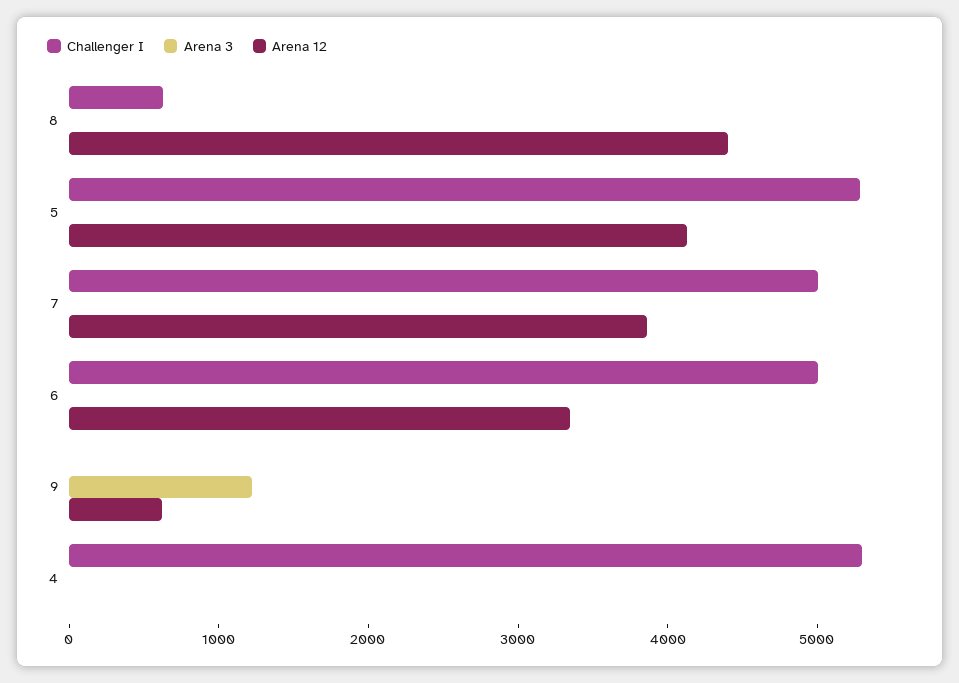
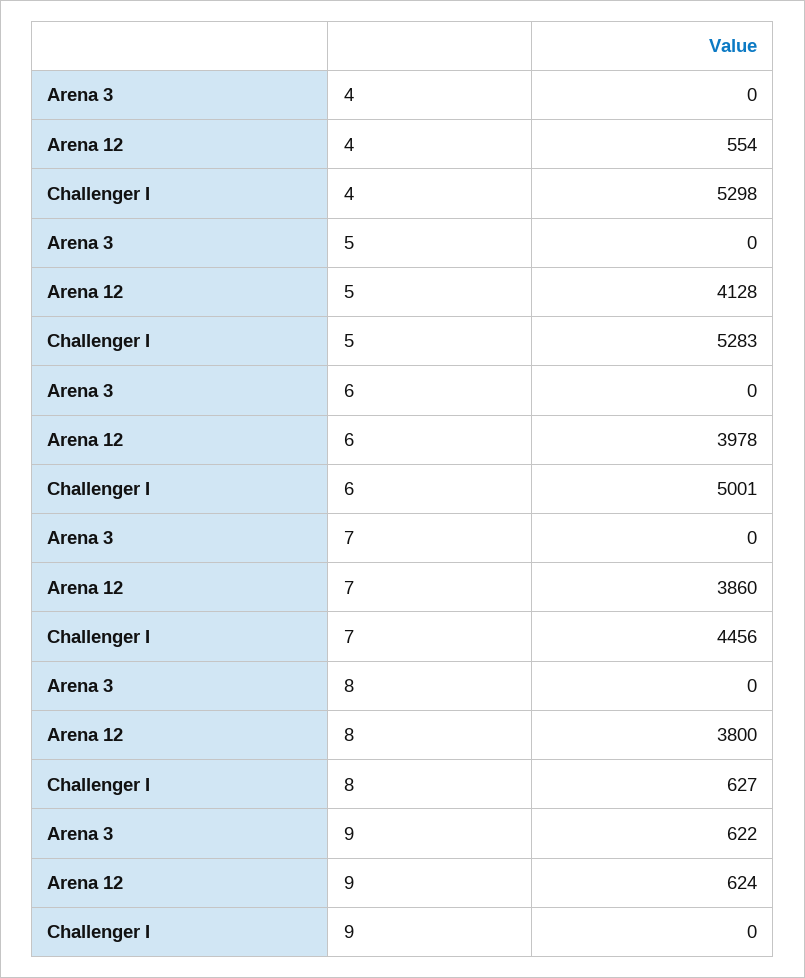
Arena 12, 8: 4400 -> 3800
Challenger I, 7: 5000 -> 4456
Arena 12, 6: 3400 -> 3978
Arena 3, 9: 1200 -> 622
Arena 12, 4: 0 -> 554

